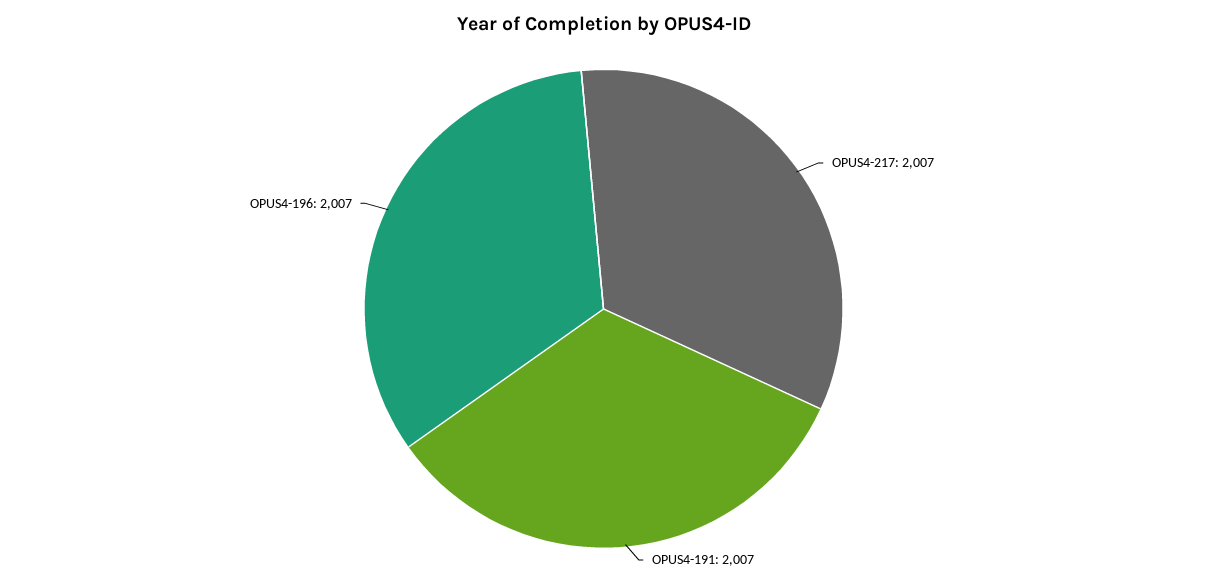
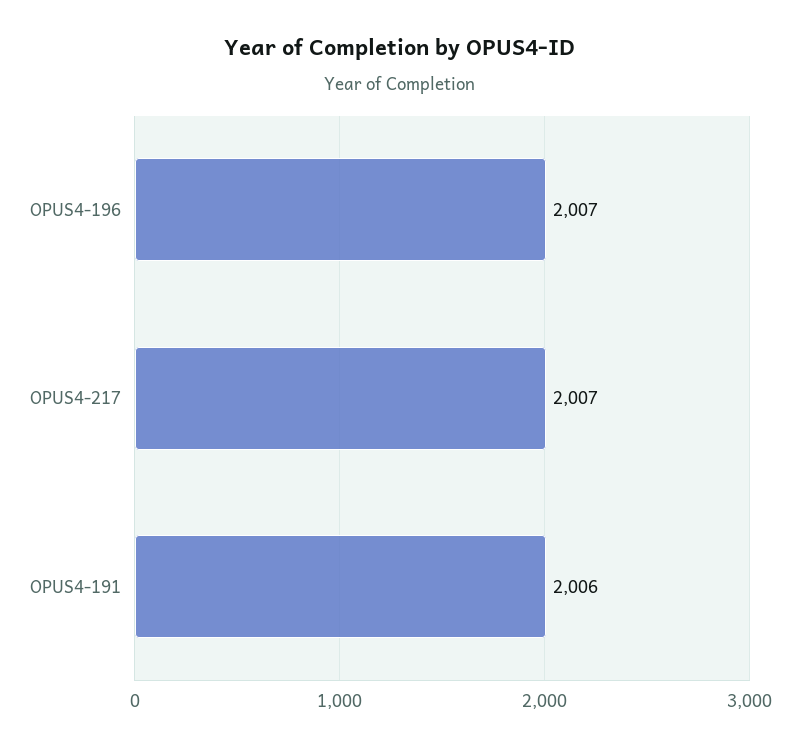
OPUS4-191: 2007 -> 2006

